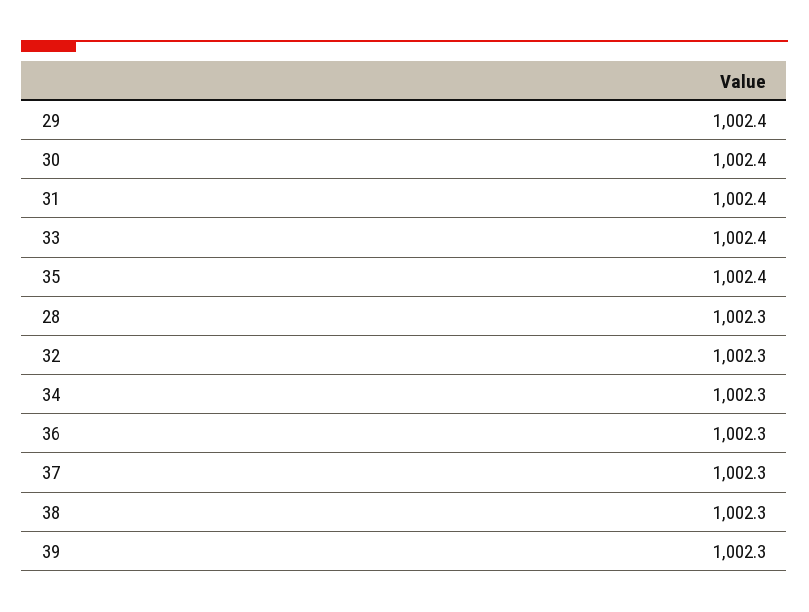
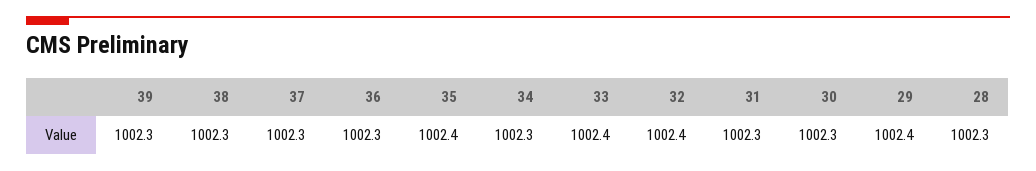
30: 1002.4 -> 1002.3
31: 1002.4 -> 1002.3
32: 1002.3 -> 1002.4

